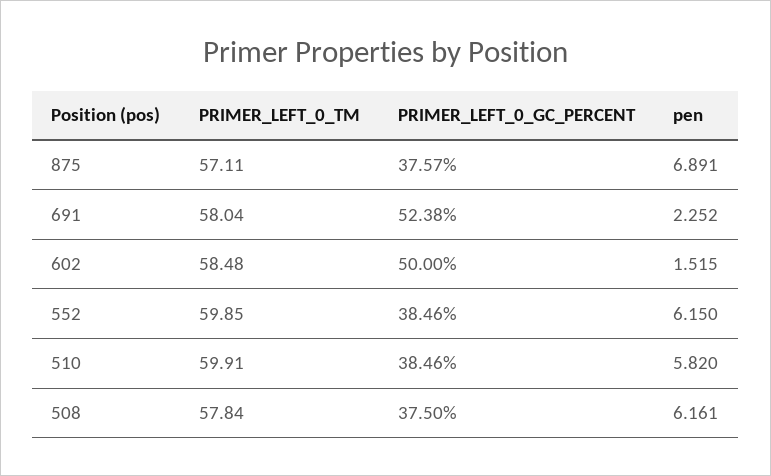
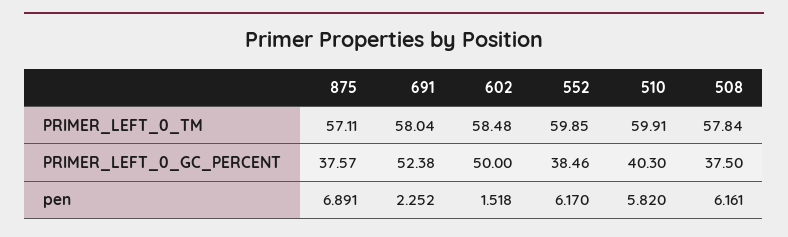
pen, 602: 1.515 -> 1.518
pen, 552: 6.15 -> 6.17
PRIMER_LEFT_0_GC_PERCENT, 510: 38.46 -> 40.3

